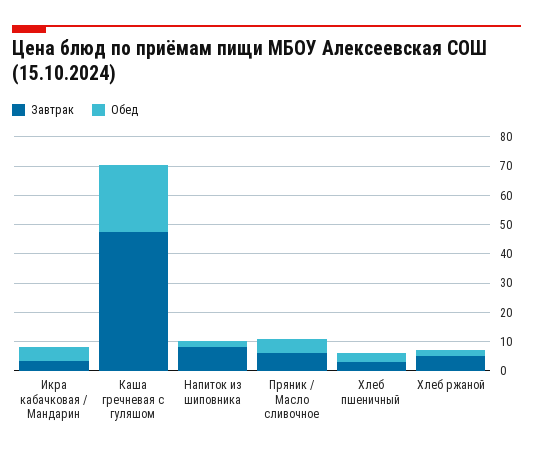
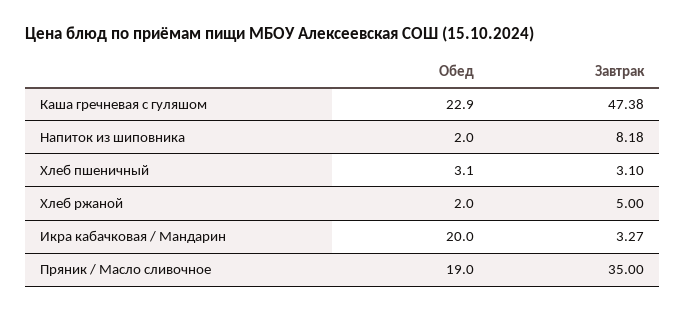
Обед, Икра кабачковая / Мандарин: 5 -> 20
Завтрак, Пряник / Масло сливочное: 5 -> 35
Обед, Пряник / Масло сливочное: 5 -> 19

